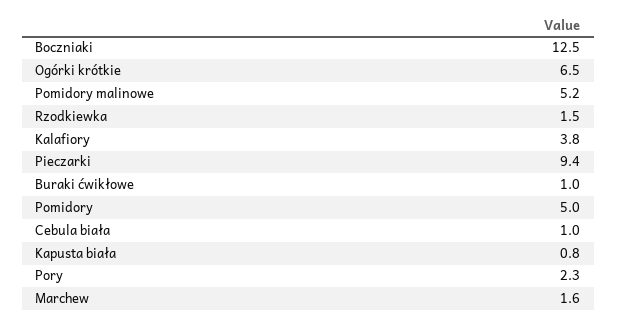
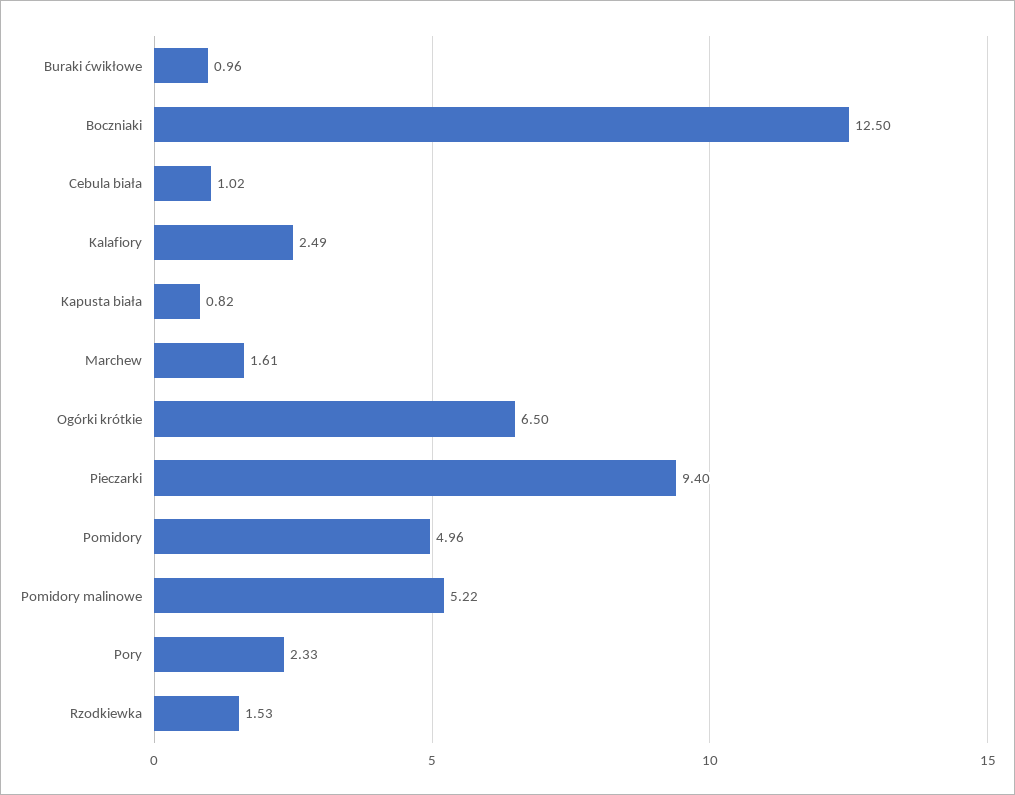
Kalafiory: 3.8 -> 2.49

